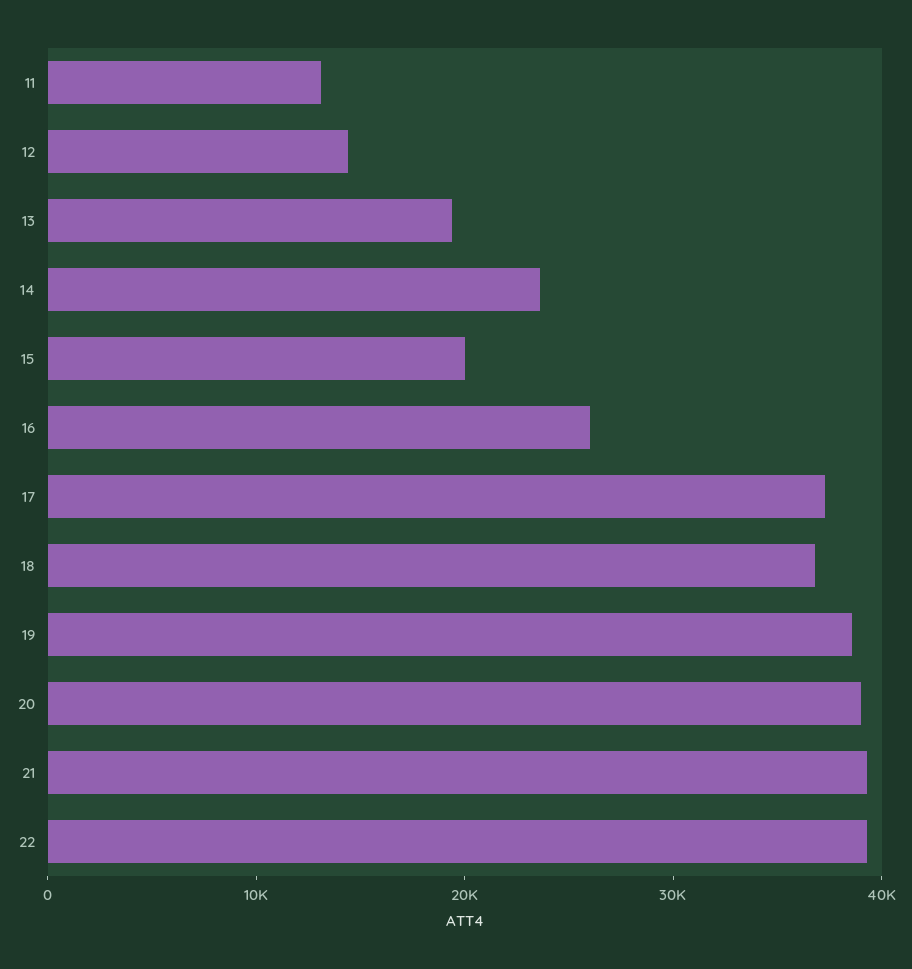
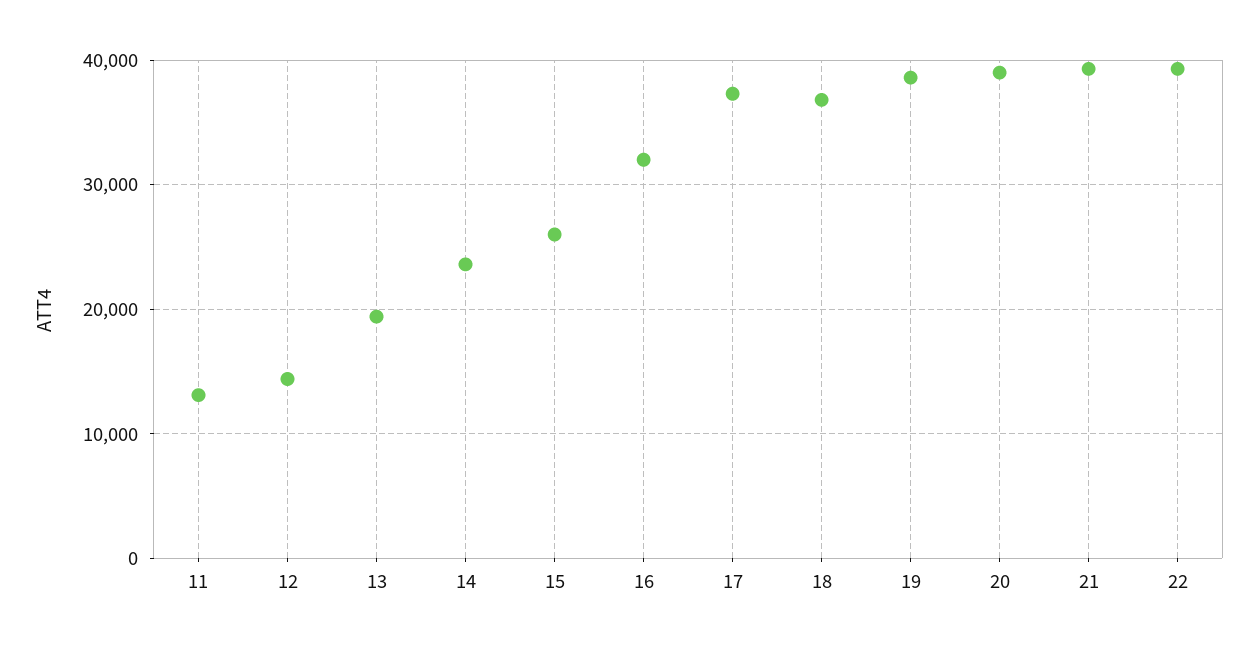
15: 20000 -> 26000
16: 26000 -> 32000

